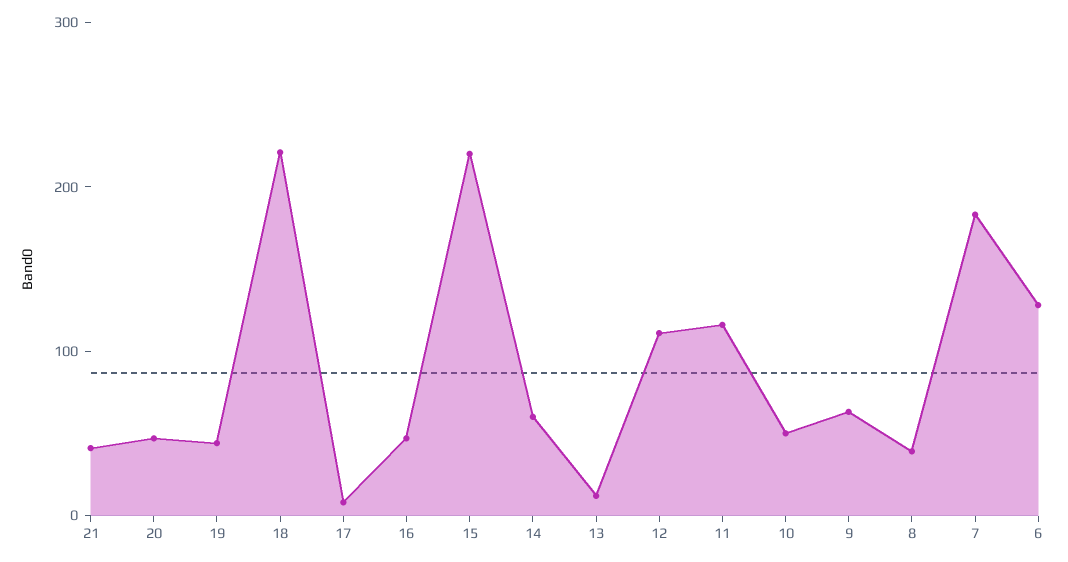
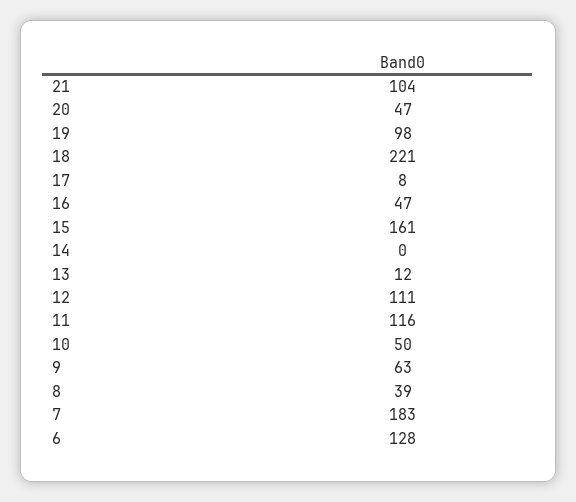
21: 40 -> 104
19: 40 -> 98
15: 220 -> 161
14: 60 -> 0

